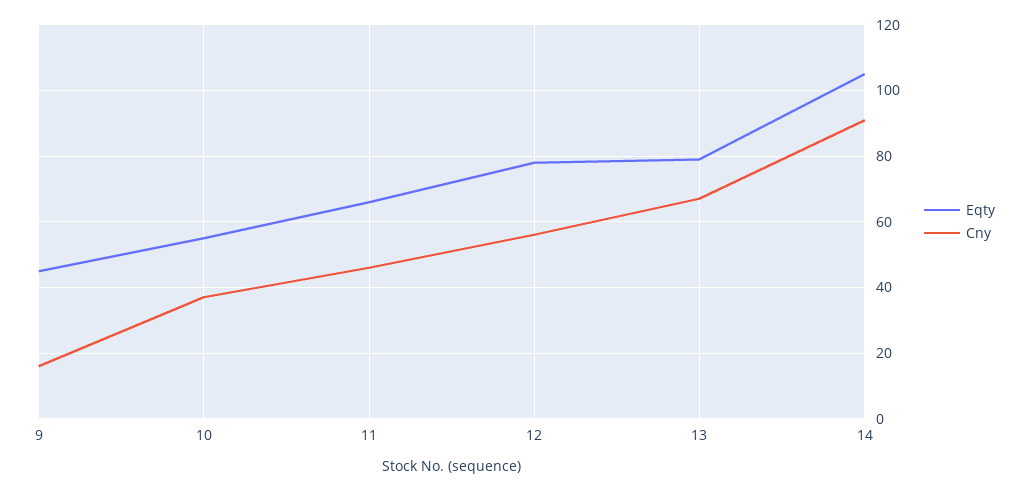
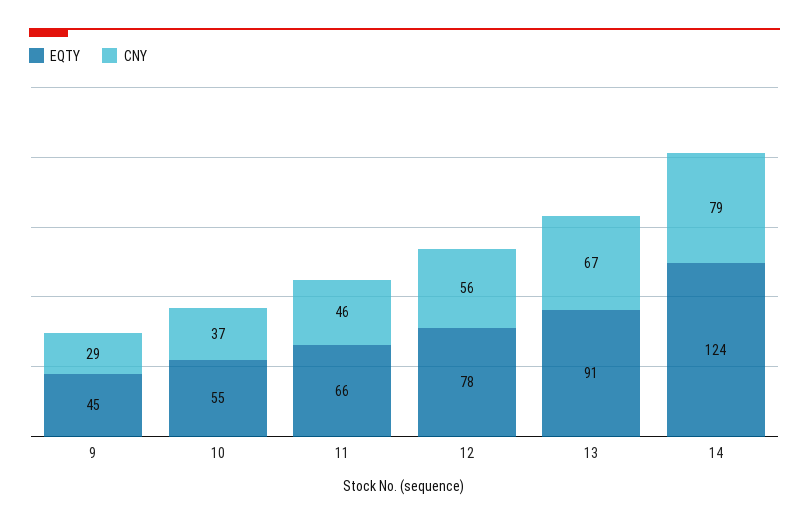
Cny, 9: 15 -> 29
Eqty, 13: 80 -> 91
Eqty, 14: 105 -> 124
Cny, 14: 90 -> 79

